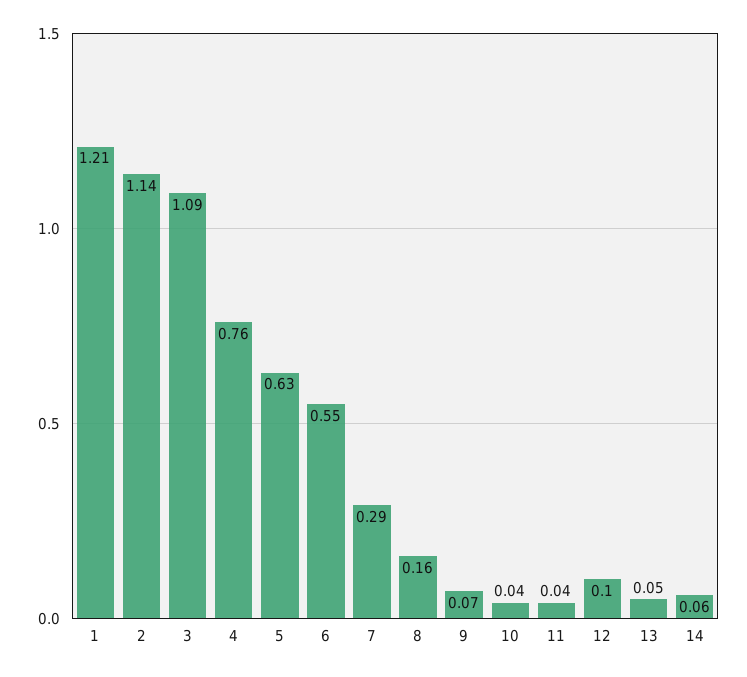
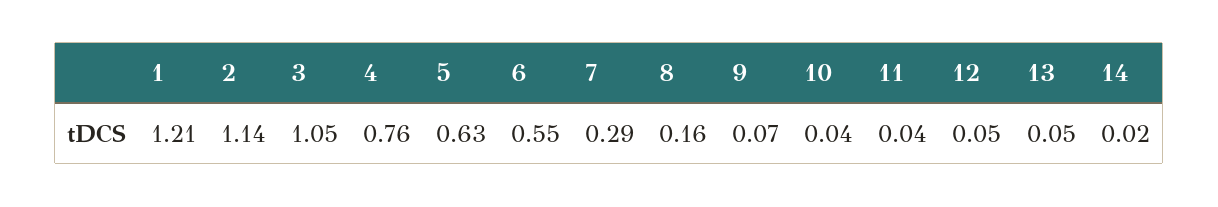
3: 1.09 -> 1.05
12: 0.1 -> 0.05
14: 0.06 -> 0.02

